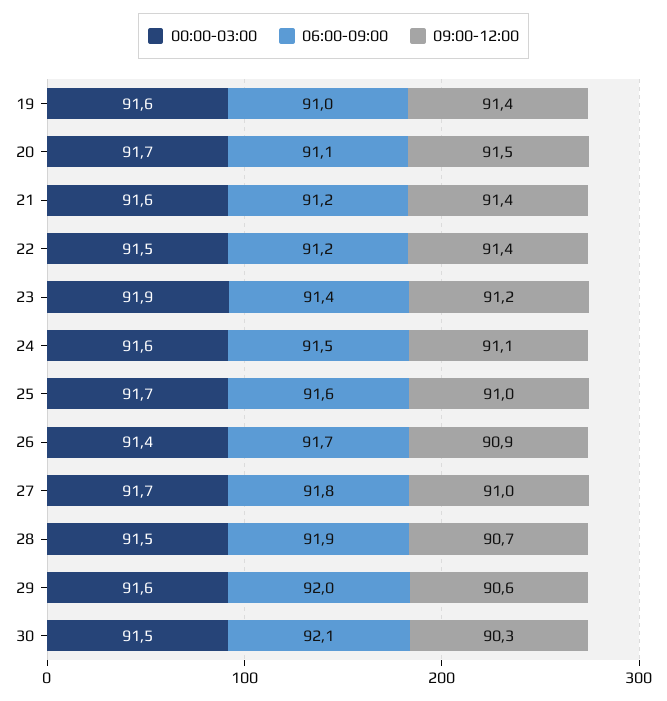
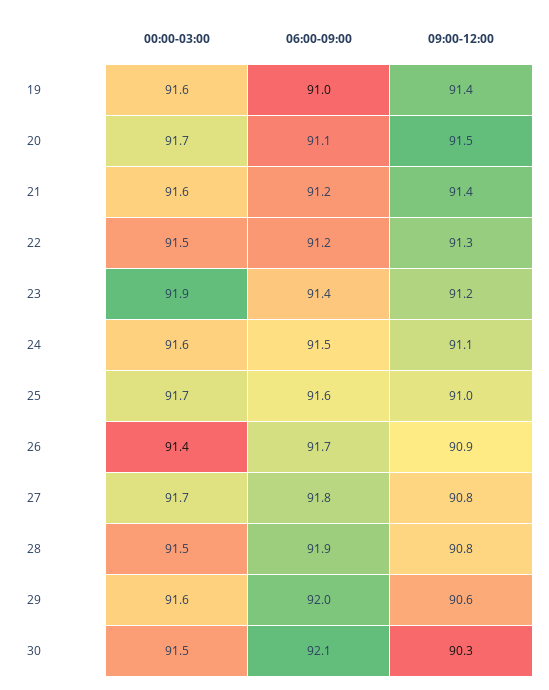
09:00-12:00, 22: 91.4 -> 91.3
09:00-12:00, 27: 91 -> 90.8
09:00-12:00, 28: 90.7 -> 90.8

